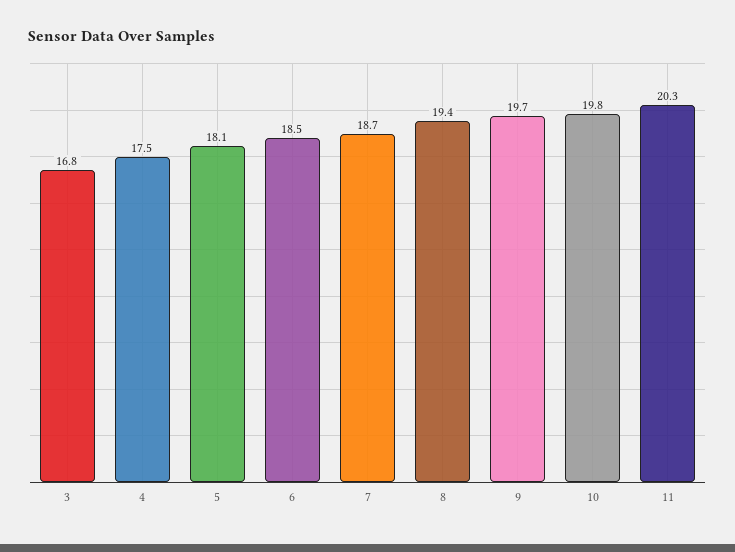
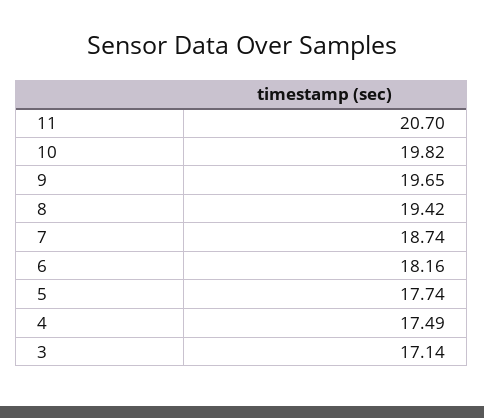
3: 16.8 -> 17.14
5: 18.1 -> 17.74
6: 18.5 -> 18.16
11: 20.3 -> 20.7

